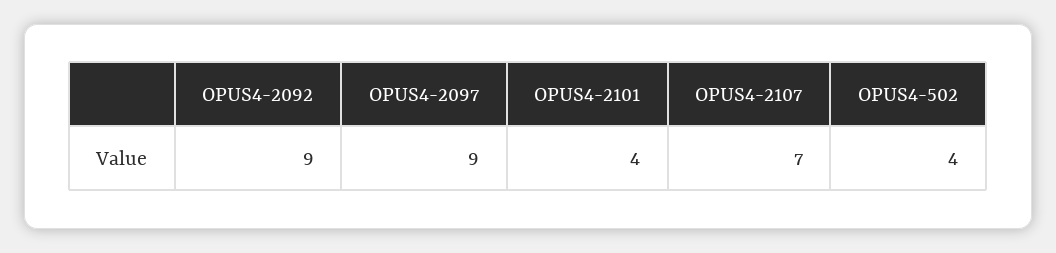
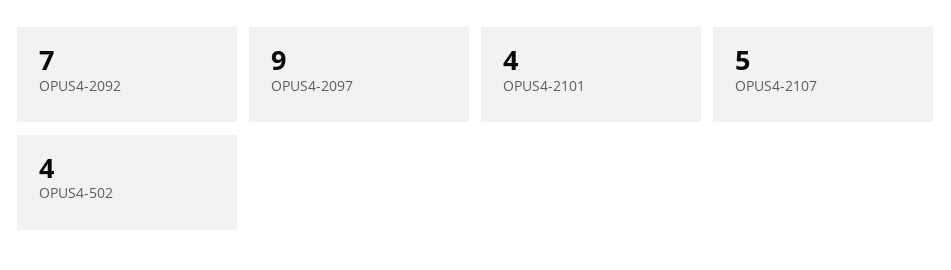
OPUS4-2092: 9 -> 7
OPUS4-2107: 7 -> 5

